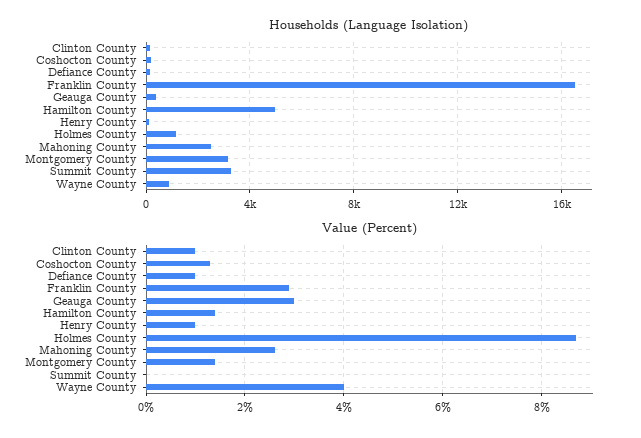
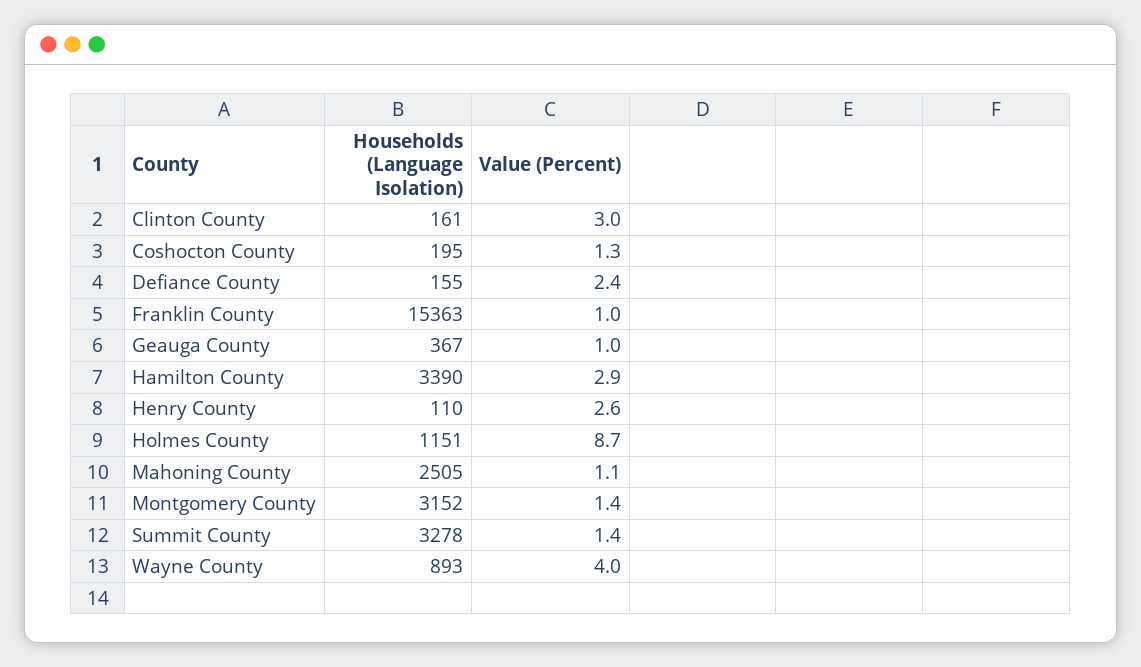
Households (Language Isolation), Franklin County: 16500 -> 15363
Households (Language Isolation), Hamilton County: 5000 -> 3390
Value (Percent), Clinton County: 1 -> 3
Value (Percent), Defiance County: 1 -> 2.4
Value (Percent), Franklin County: 3 -> 1
Value (Percent), Geauga County: 3 -> 1
Value (Percent), Hamilton County: 1.5 -> 2.9
Value (Percent), Henry County: 1 -> 2.6
Value (Percent), Mahoning County: 2.5 -> 1.1
Value (Percent), Summit County: 0 -> 1.4

